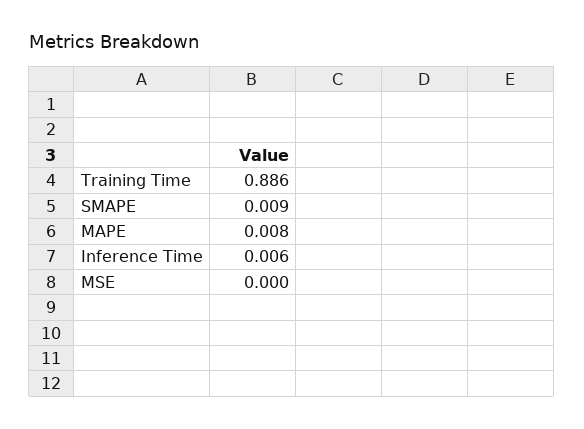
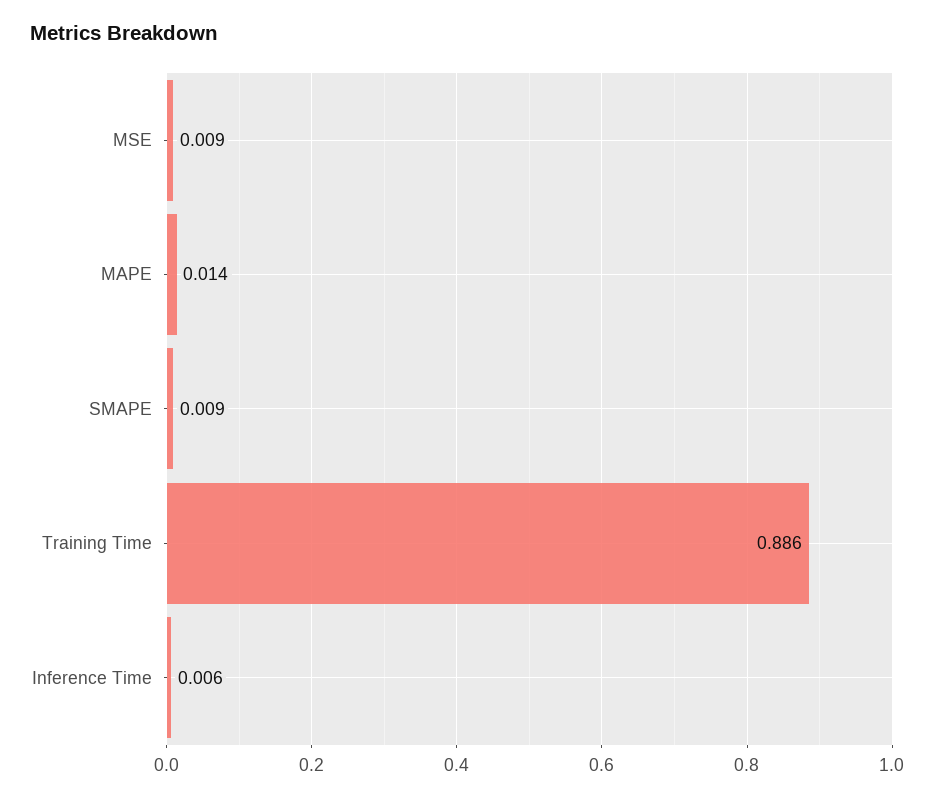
MAPE: 0.008 -> 0.014
MSE: 0 -> 0.009

